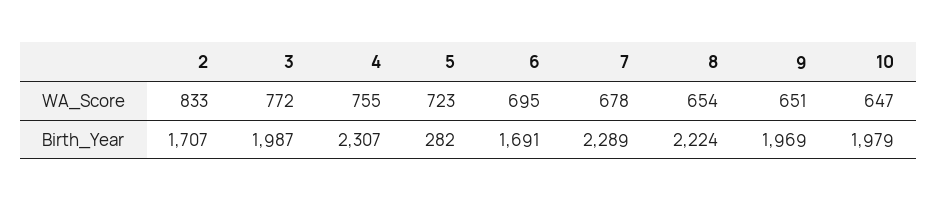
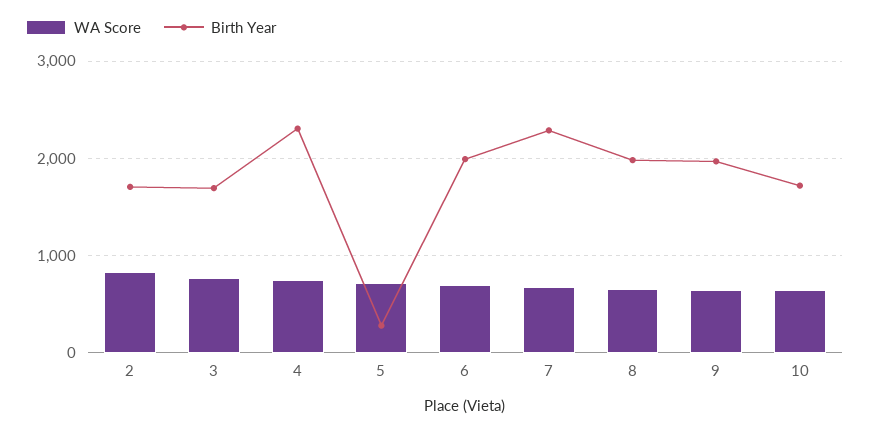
Birth_Year, 3: 1987 -> 1700
Birth_Year, 6: 1691 -> 2000
Birth_Year, 8: 2224 -> 2000
Birth_Year, 10: 1979 -> 1700

